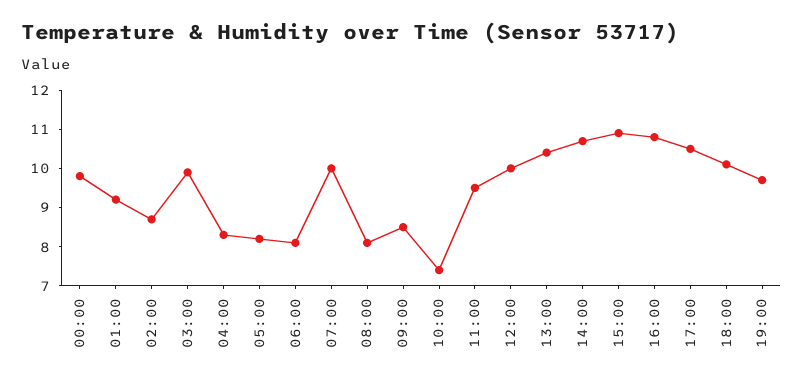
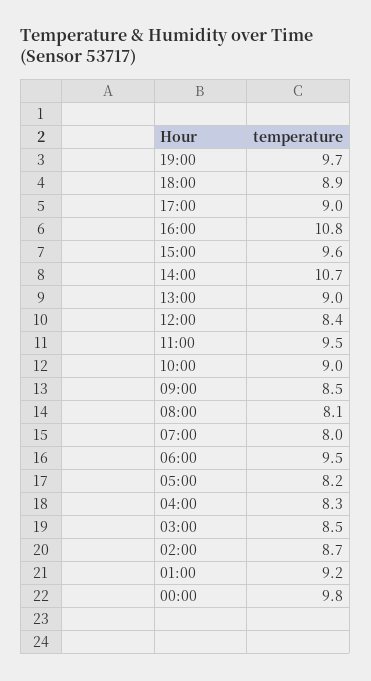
03:00: 10 -> 8.5
06:00: 8 -> 9.5
07:00: 10 -> 8
10:00: 7.5 -> 9
12:00: 10 -> 8.4
13:00: 10.5 -> 9
15:00: 11 -> 9.6
17:00: 10.5 -> 9
18:00: 10 -> 8.9

